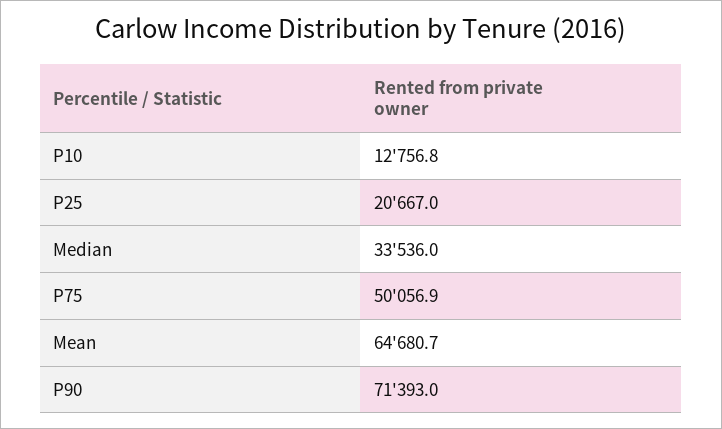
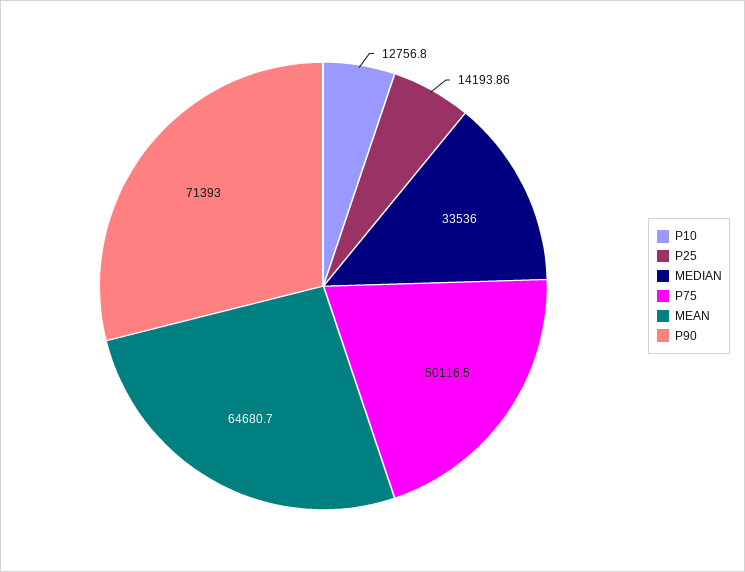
P25: 20667 -> 14193.86
P75: 50056.9 -> 50116.5

